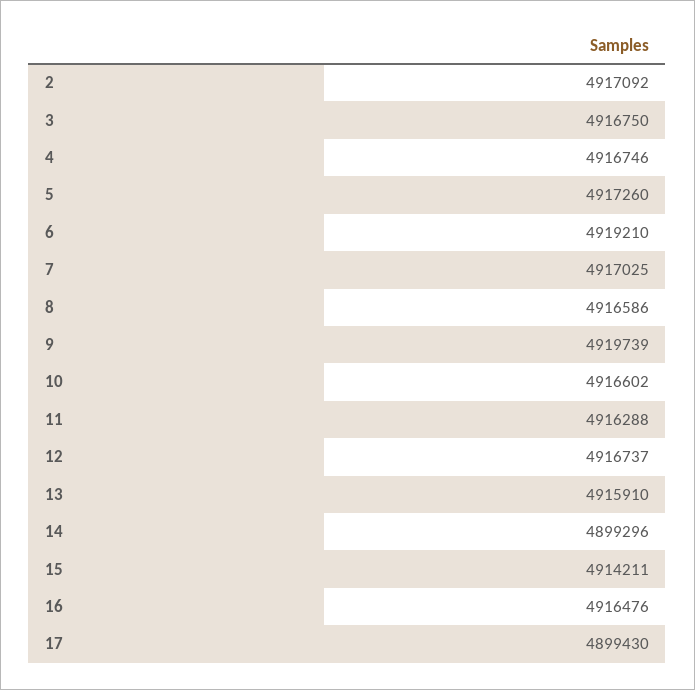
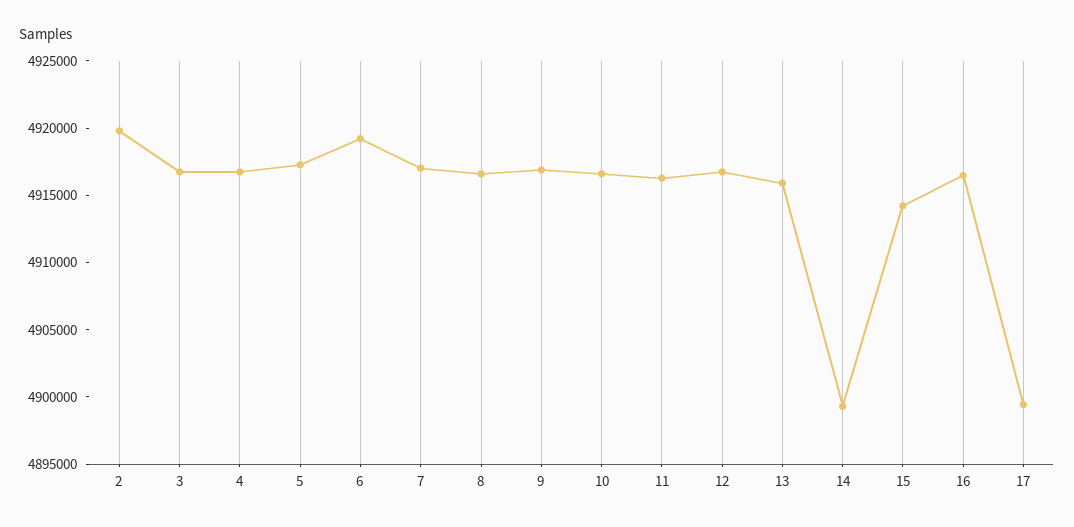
2: 4917092 -> 4920000
9: 4919739 -> 4917000

